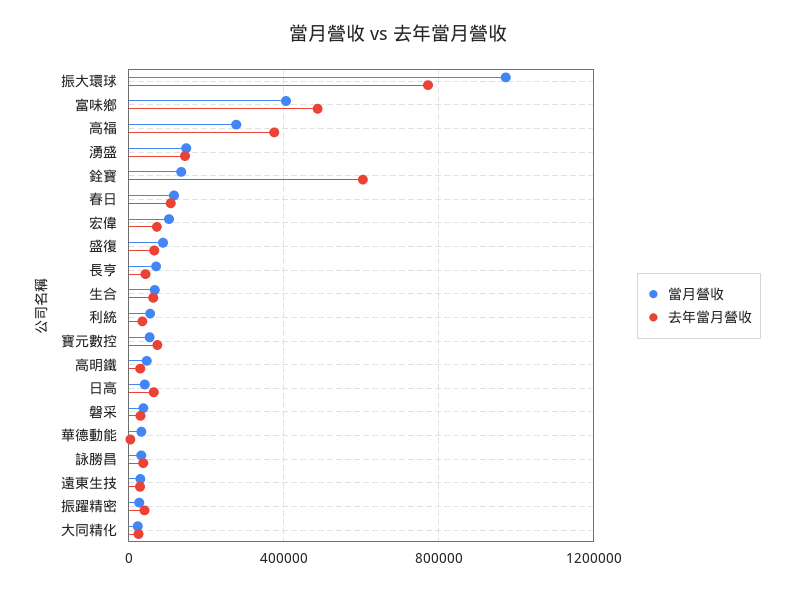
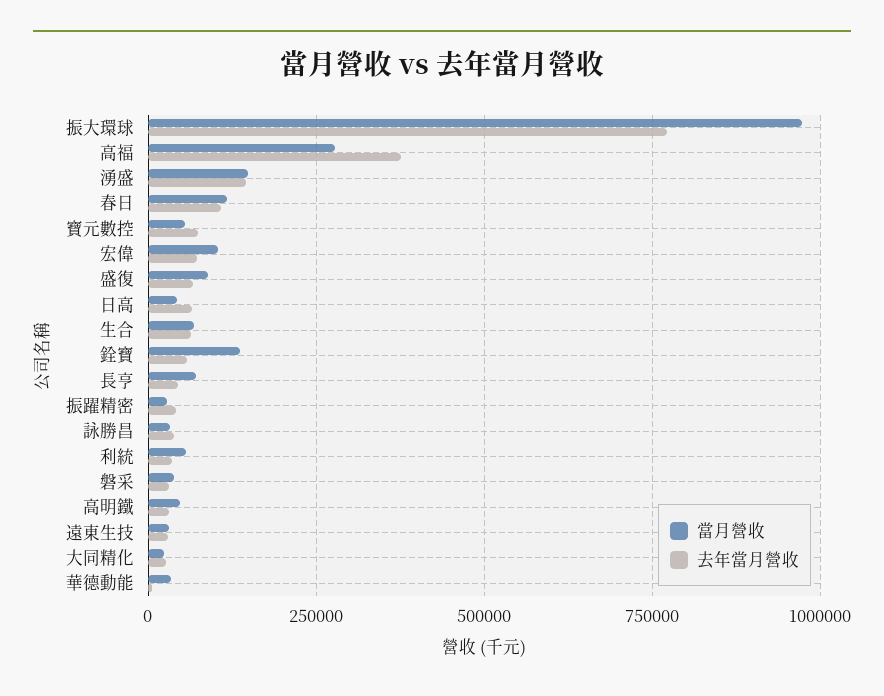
當月營收, 富味鄉: 400000 -> none
去年當月營收, 富味鄉: 500000 -> none
去年當月營收, 銓寶: 600000 -> 50000

